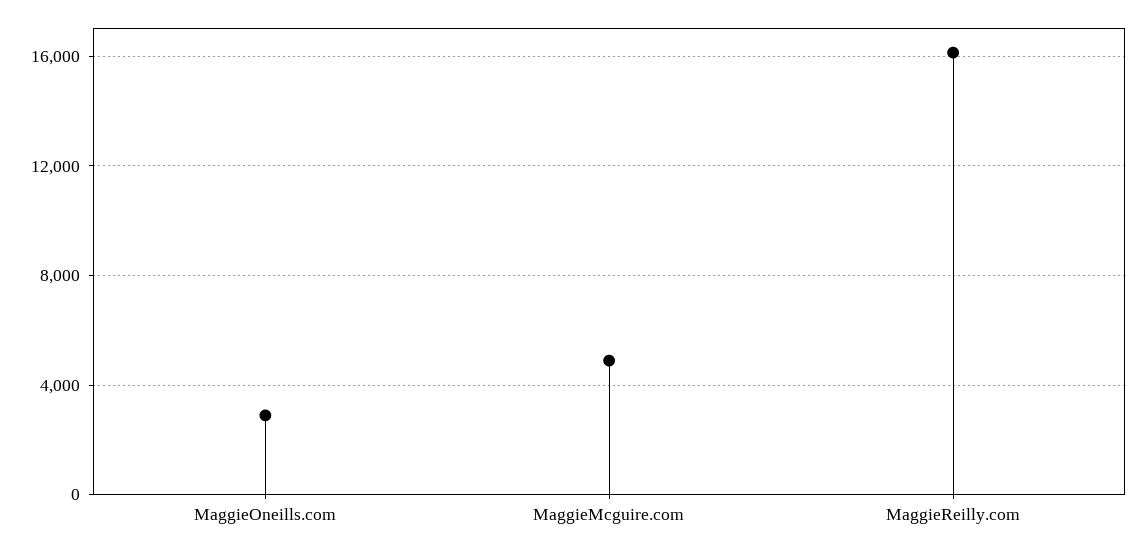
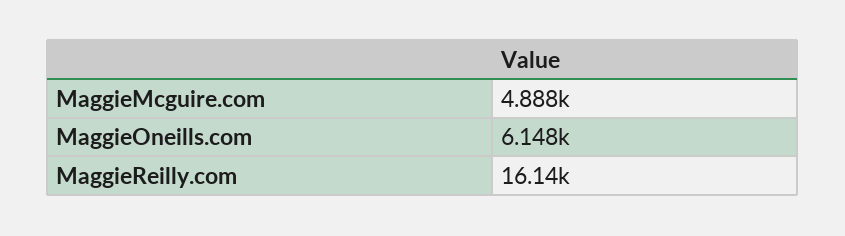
MaggieOneills.com: 3000 -> 6148

